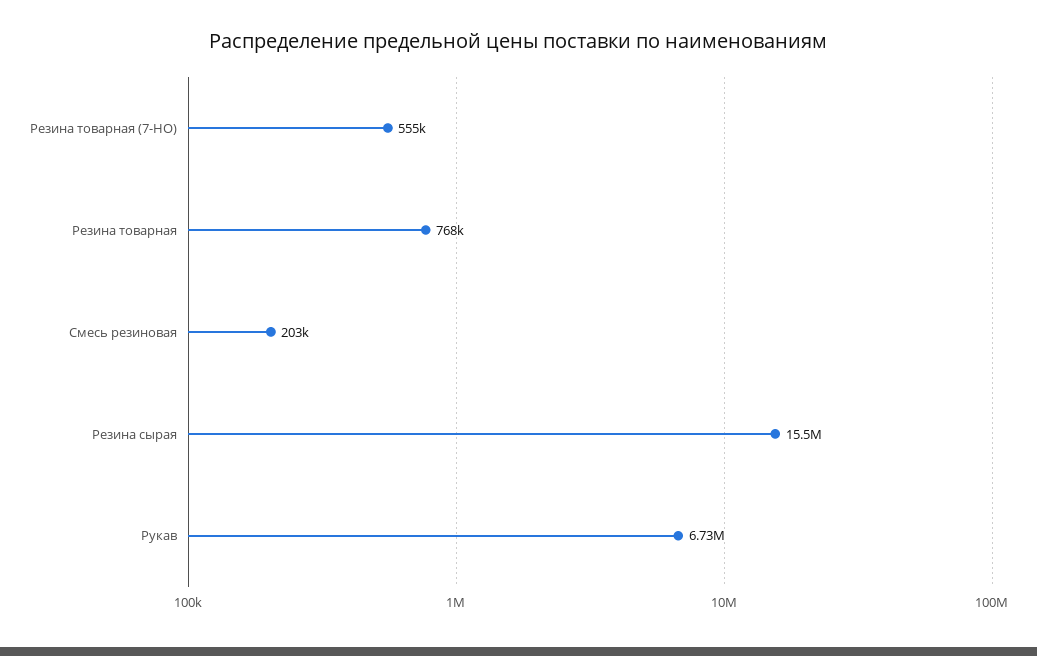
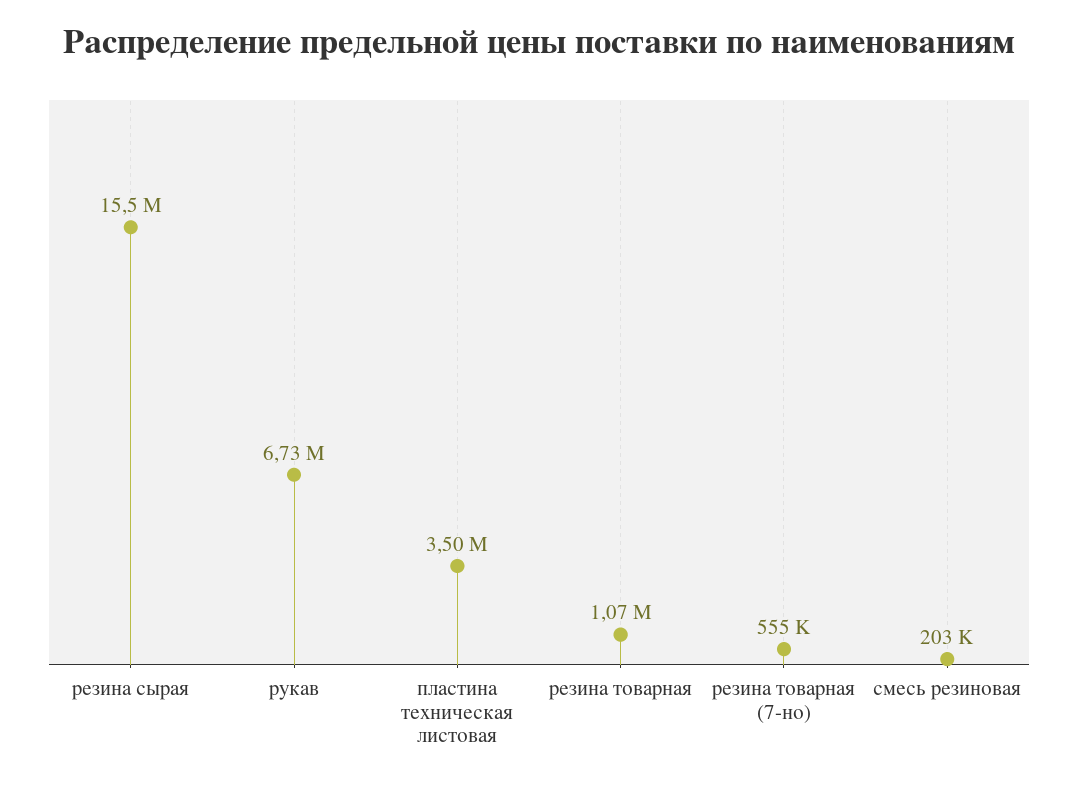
Резина товарная: 768000 -> 1070000
пластина техническая листовая: none -> 3500000

